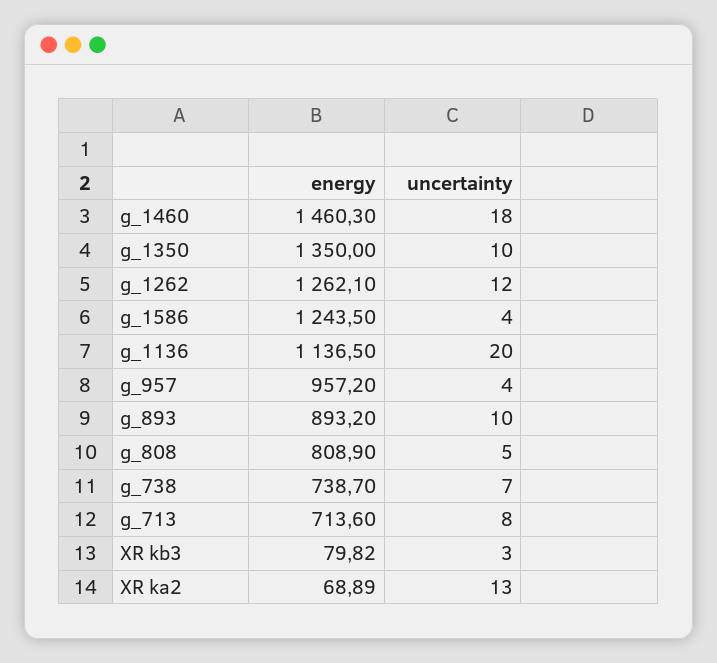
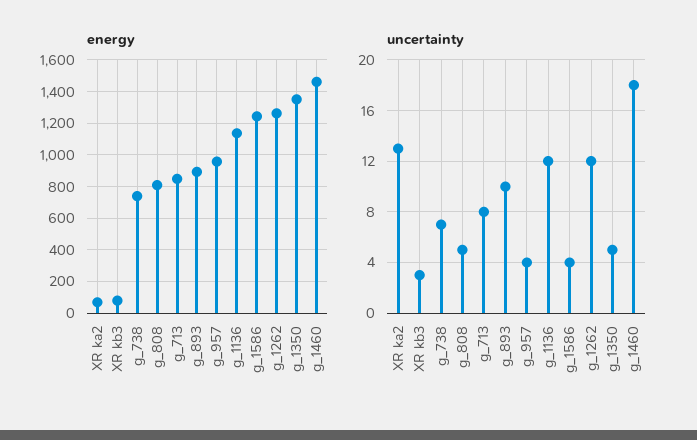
uncertainty, g_1350: 10 -> 5
uncertainty, g_1136: 20 -> 12
energy, g_713: 713.6 -> 850

